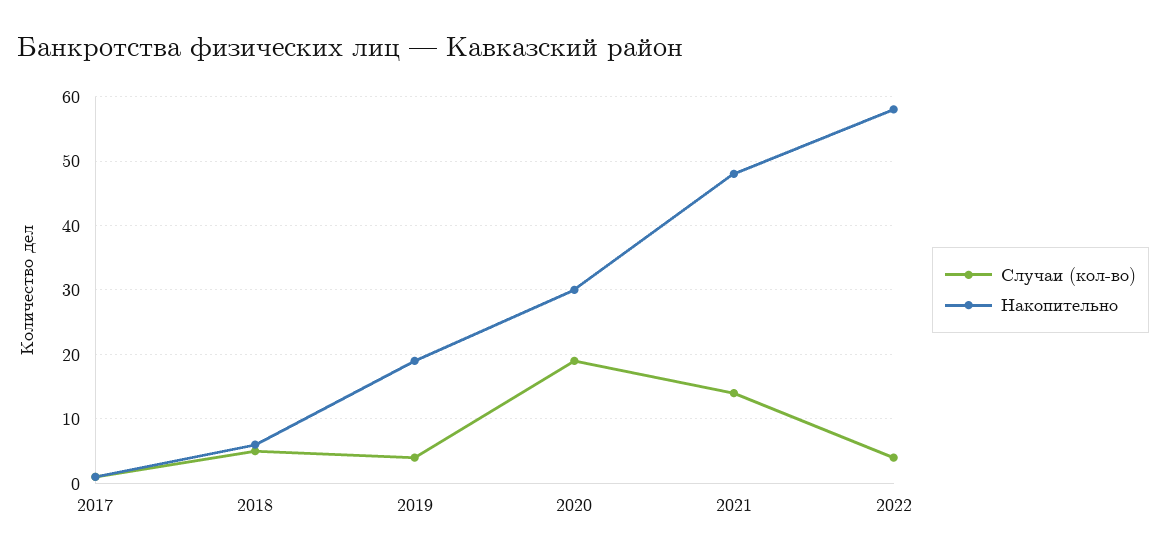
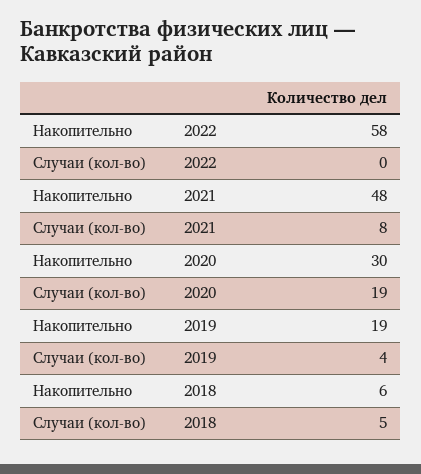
Случаи (кол-во), 2017: 1 -> none
Накопительно, 2017: 1 -> none
Случаи (кол-во), 2021: 14 -> 8
Случаи (кол-во), 2022: 4 -> 0

